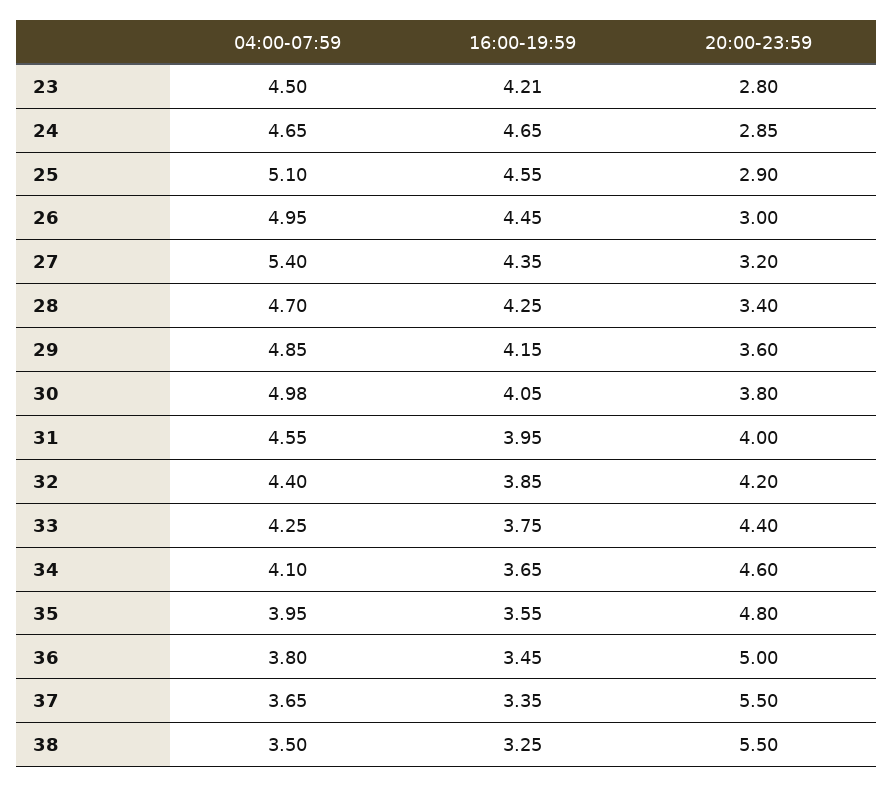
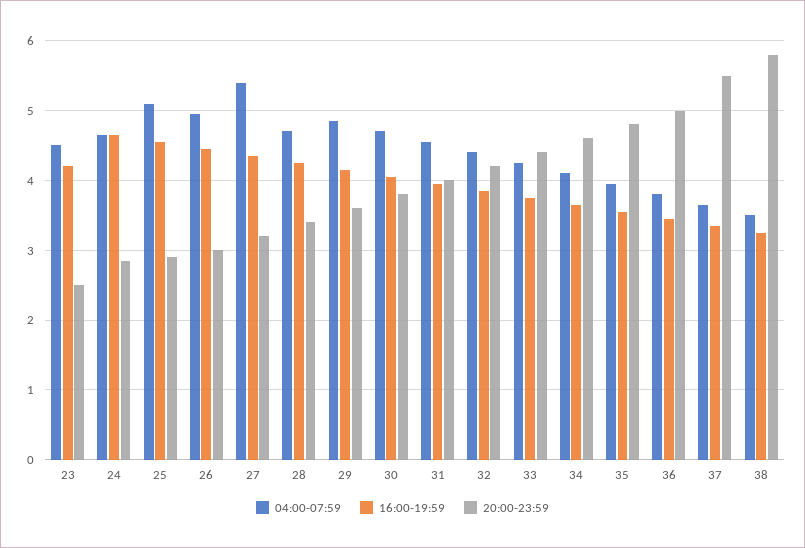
20:00-23:59, 23: 2.8 -> 2.5
04:00-07:59, 30: 4.98 -> 4.7
20:00-23:59, 38: 5.5 -> 5.8

